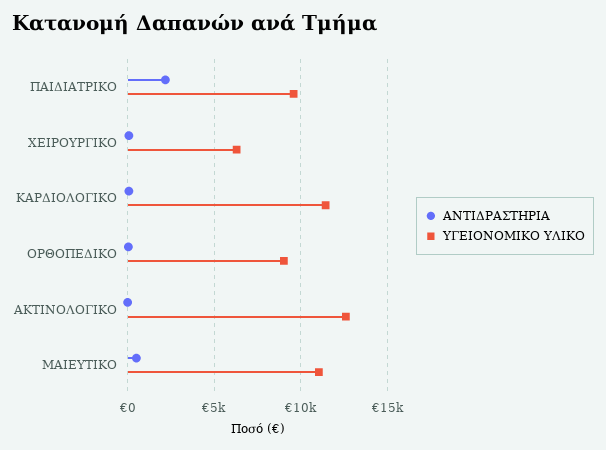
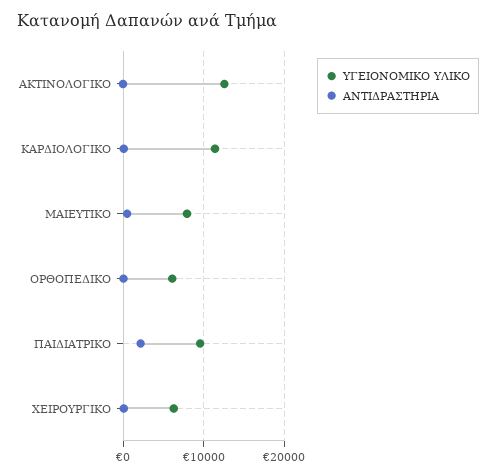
ΥΓΕΙΟΝΟΜΙΚΟ ΥΛΙΚΟ, ΟΡΘΟΠΕΔΙΚΟ: 9000 -> 6000
ΥΓΕΙΟΝΟΜΙΚΟ ΥΛΙΚΟ, ΜΑΙΕΥΤΙΚΟ: 11000 -> 8000

